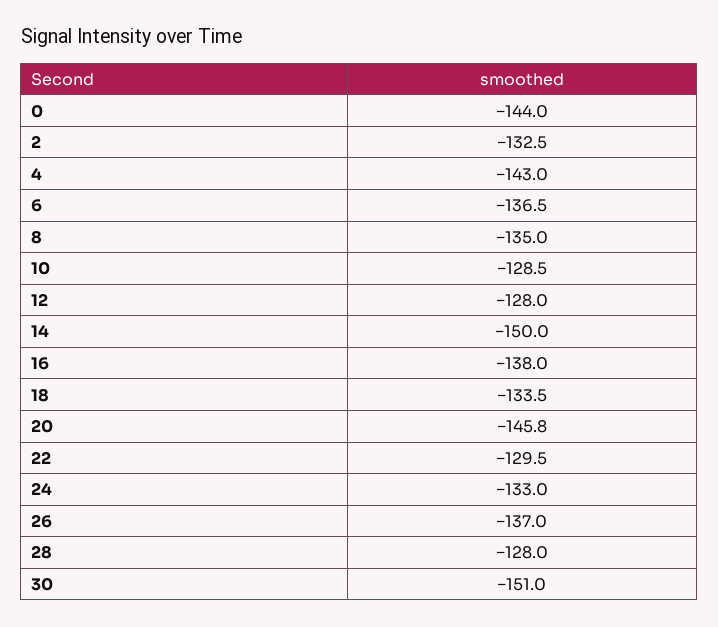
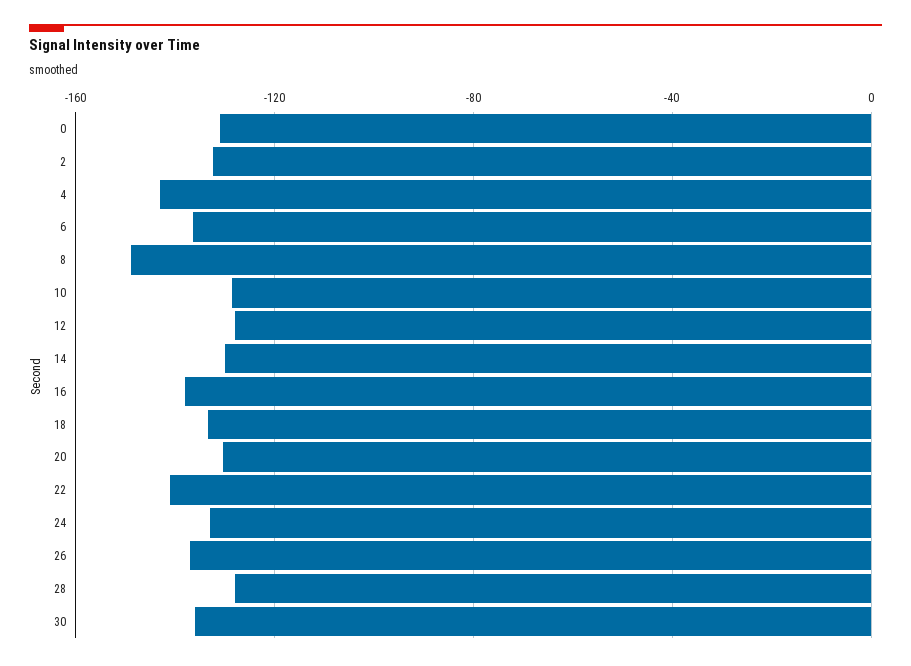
0: -144 -> -130
8: -135 -> -150
14: -150 -> -130
20: -145.8 -> -130
22: -129.5 -> -140
30: -151 -> -135

